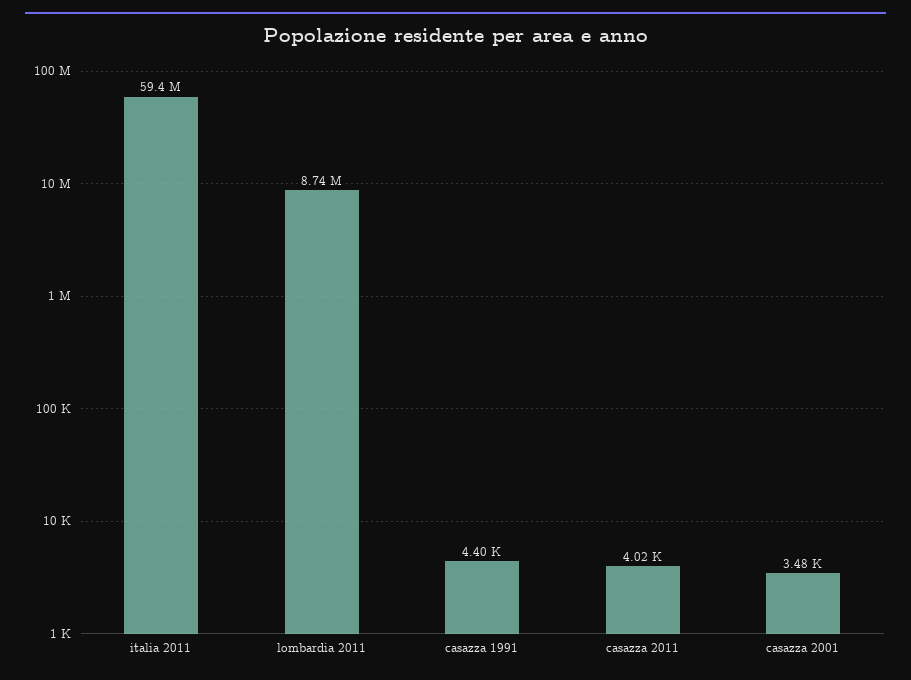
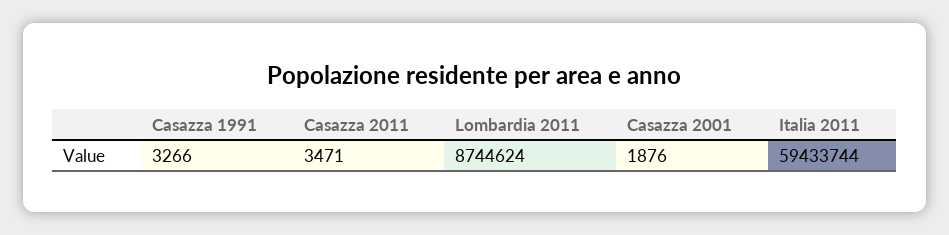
casazza 1991: 4400 -> 3266
casazza 2011: 4020 -> 3471
casazza 2001: 3480 -> 1876

